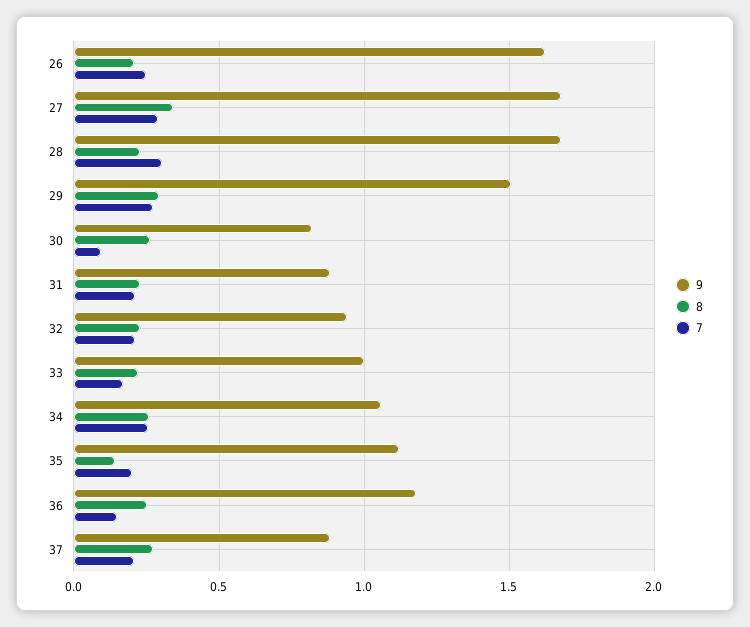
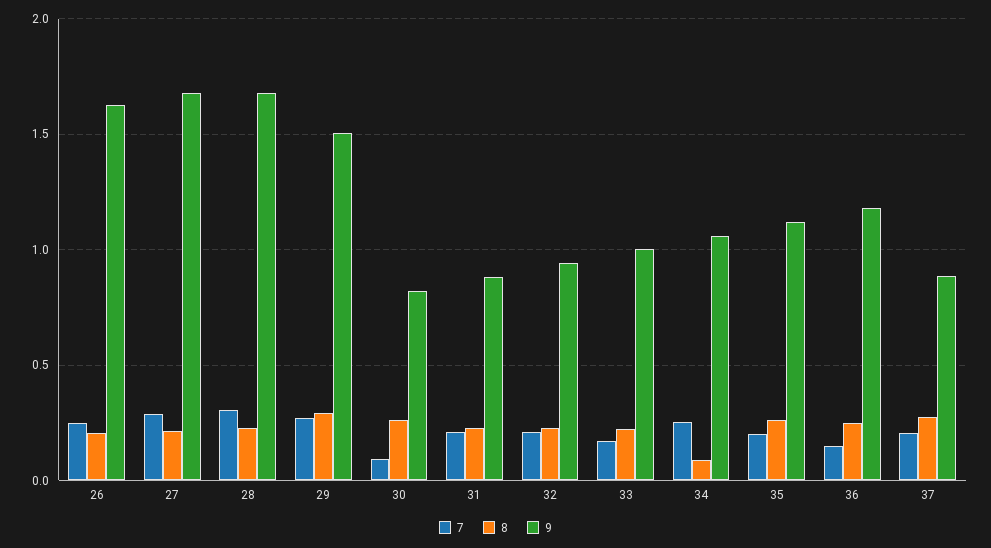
8, 27: 0.35 -> 0.2
8, 34: 0.25 -> 0.1
8, 35: 0.15 -> 0.25

